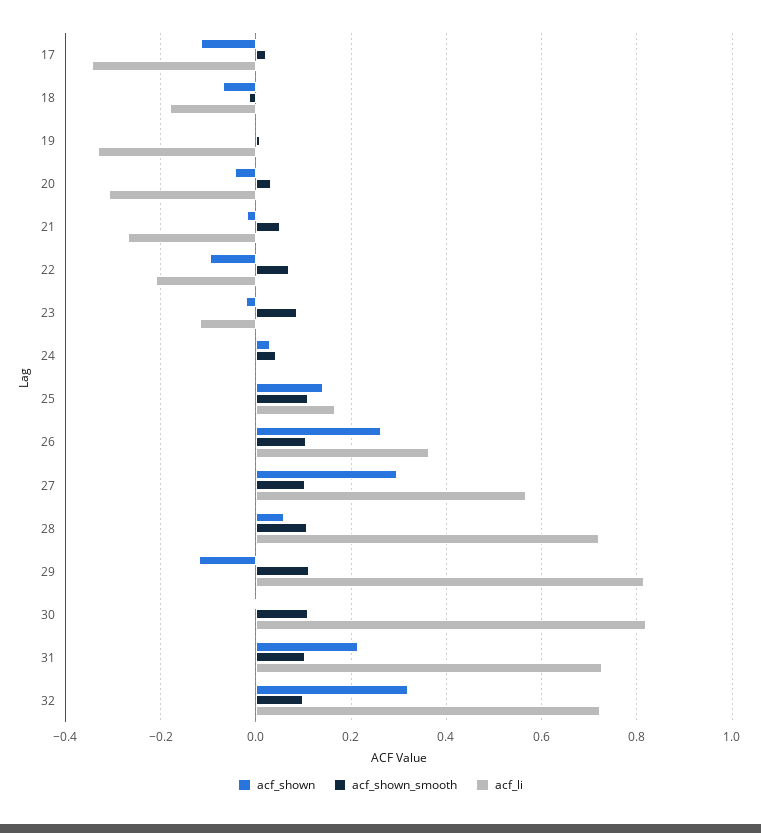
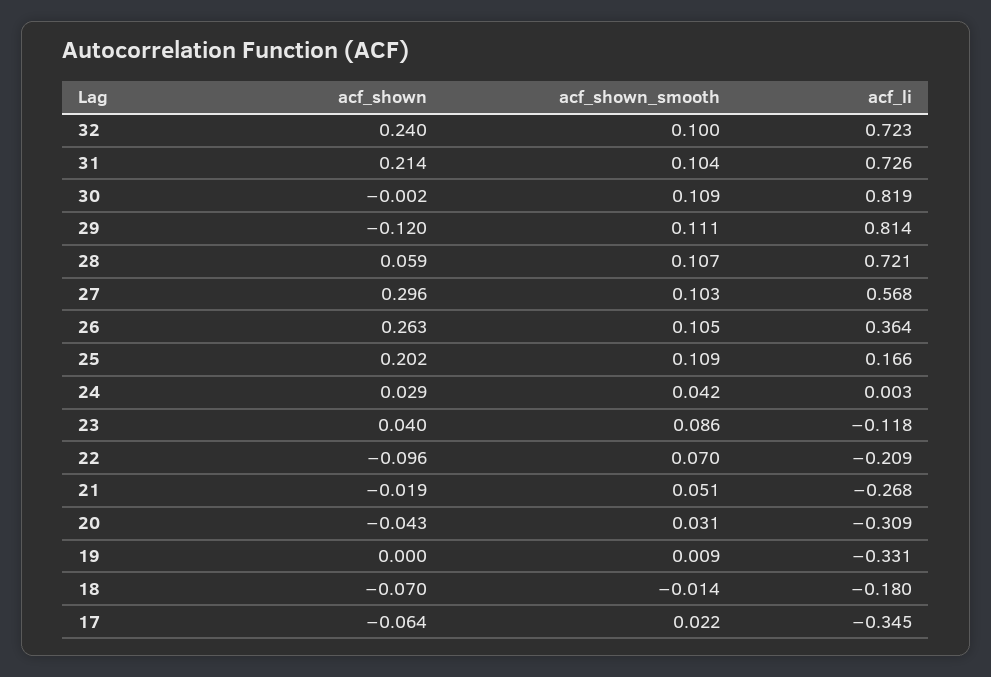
acf_shown, 17: -0.12 -> -0.064
acf_shown, 23: -0.02 -> 0.04
acf_shown, 25: 0.14 -> 0.202
acf_shown, 32: 0.32 -> 0.24

